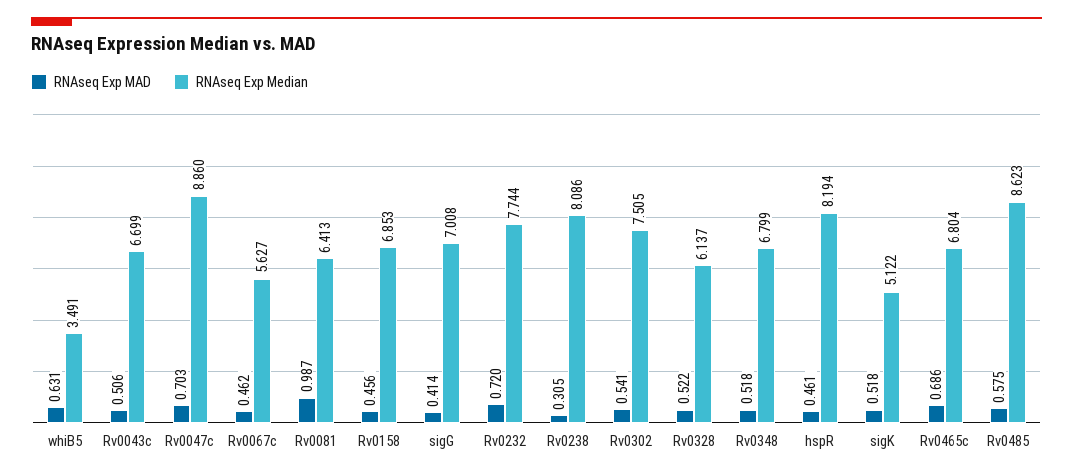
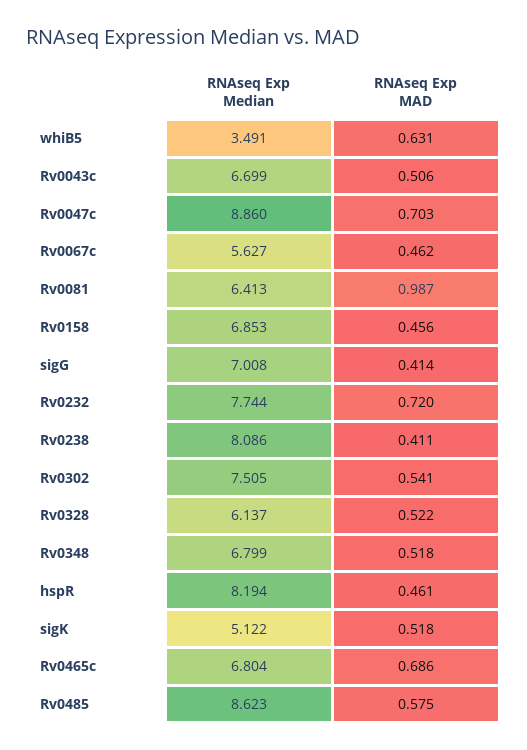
RNAseq Exp MAD, Rv0238: 0.305 -> 0.411

